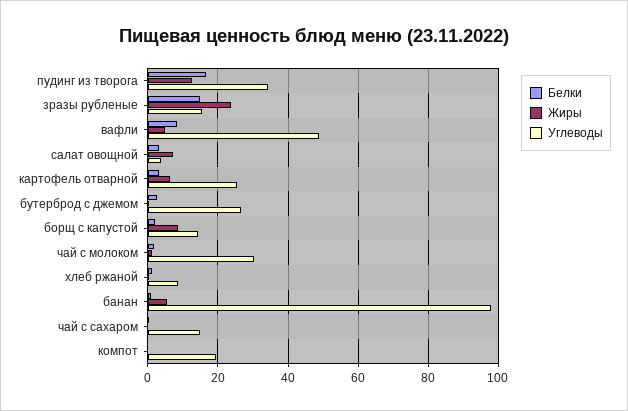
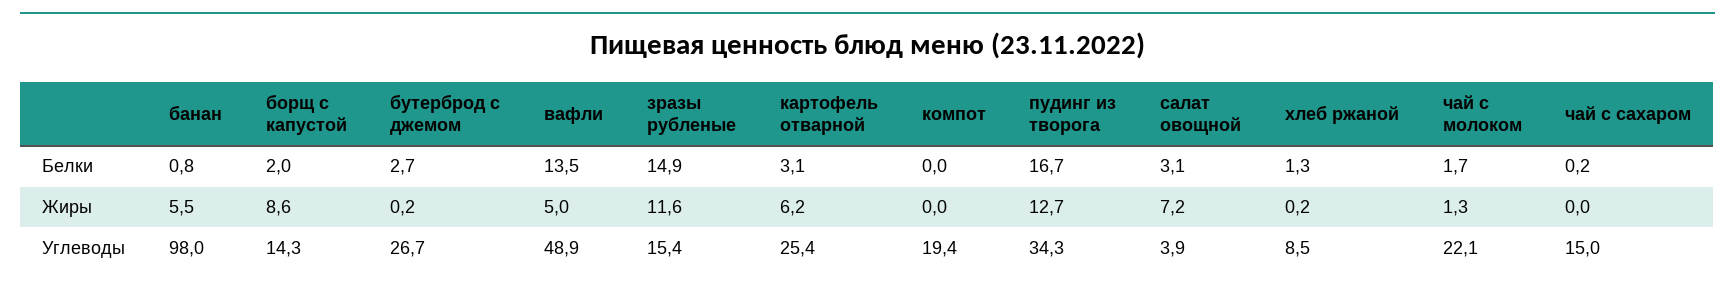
Жиры, зразы рубленые: 24 -> 11.6
Белки, вафли: 8 -> 13.5
Углеводы, чай с молоком: 30 -> 22.1

